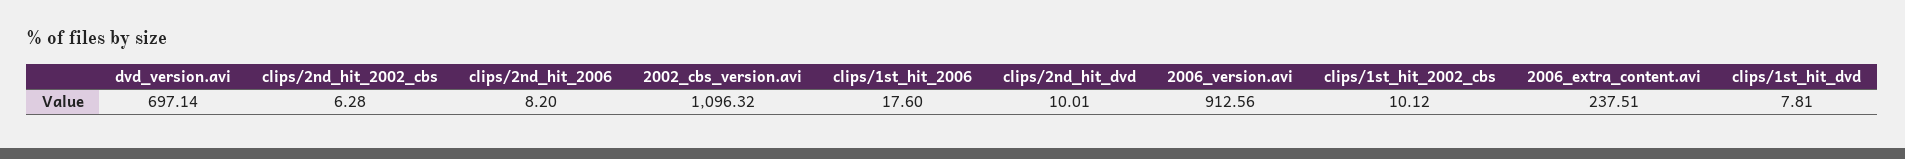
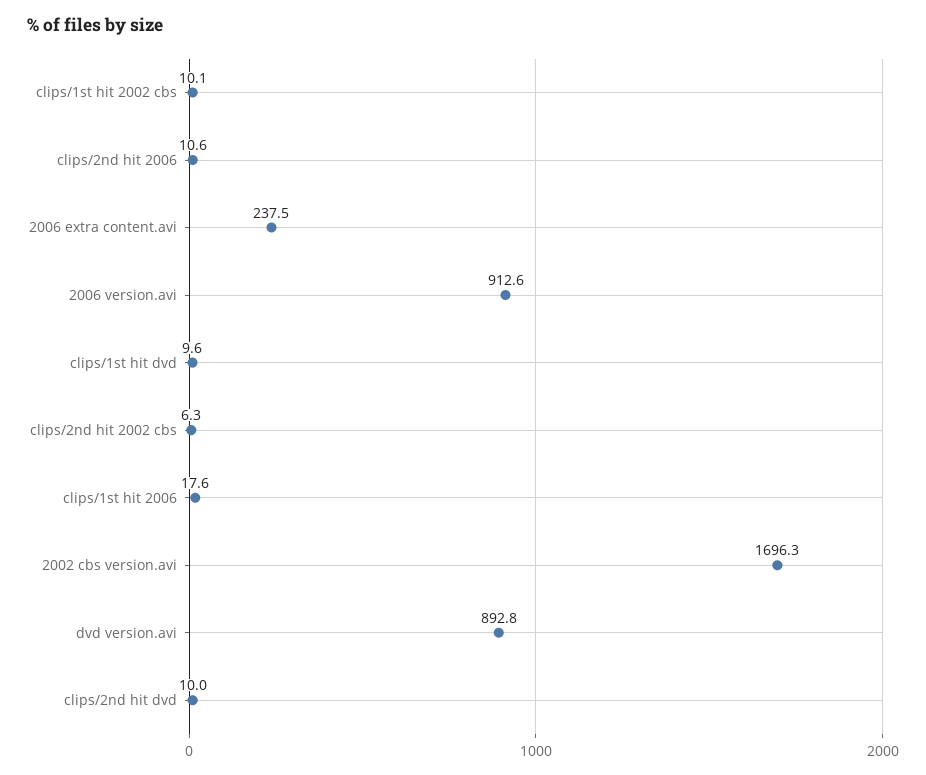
dvd_version.avi: 697.14 -> 892.8
clips/2nd_hit_2006: 8.2 -> 10.6
2002_cbs_version.avi: 1096.32 -> 1696.3
clips/1st_hit_dvd: 7.81 -> 9.6

